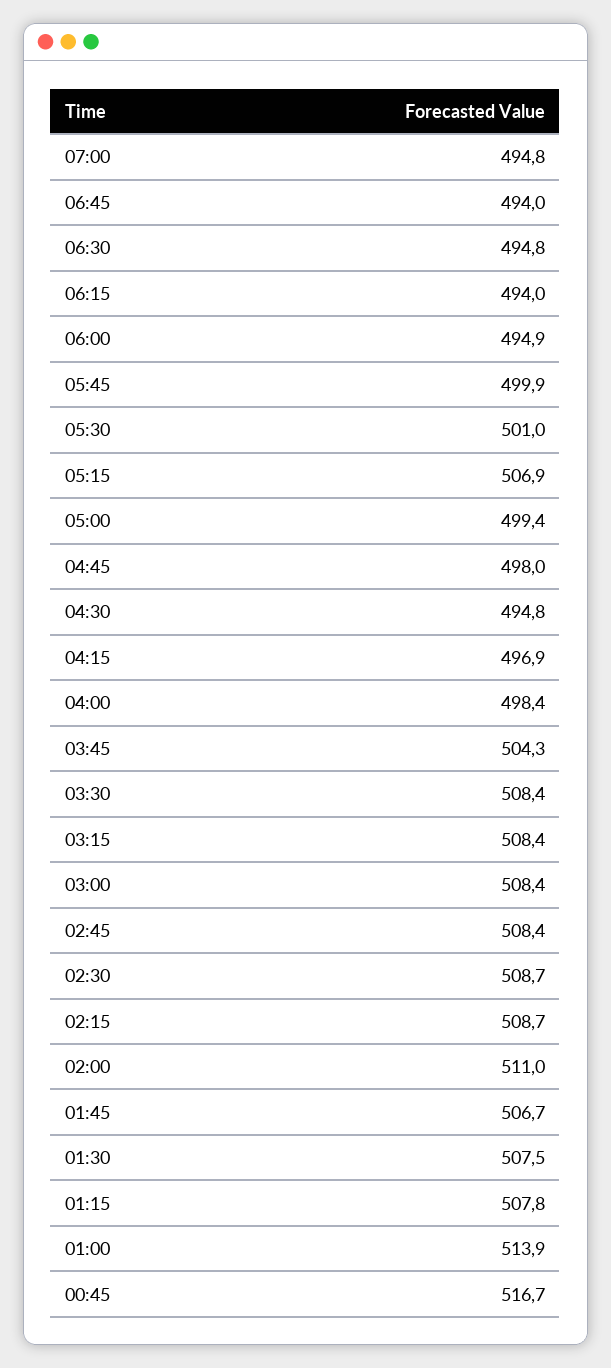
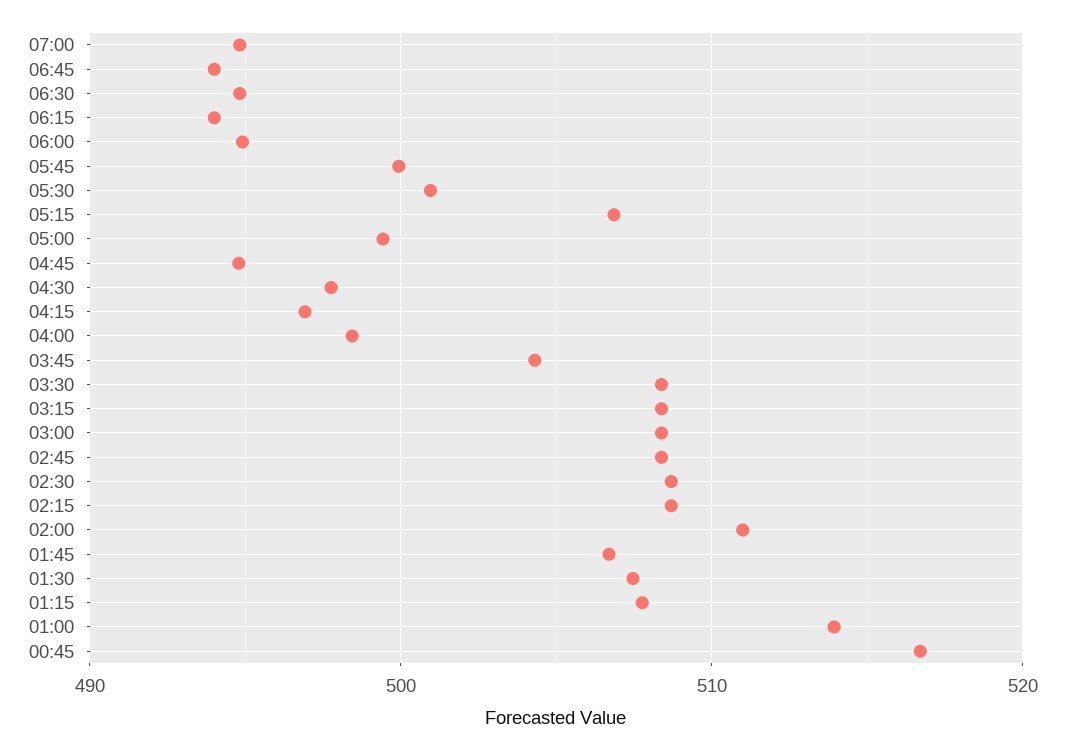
04:45: 498 -> 495
04:30: 494.8 -> 498

